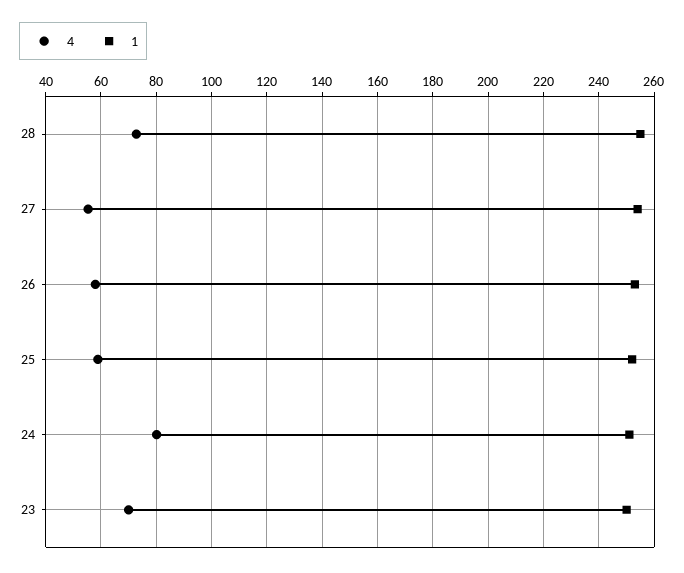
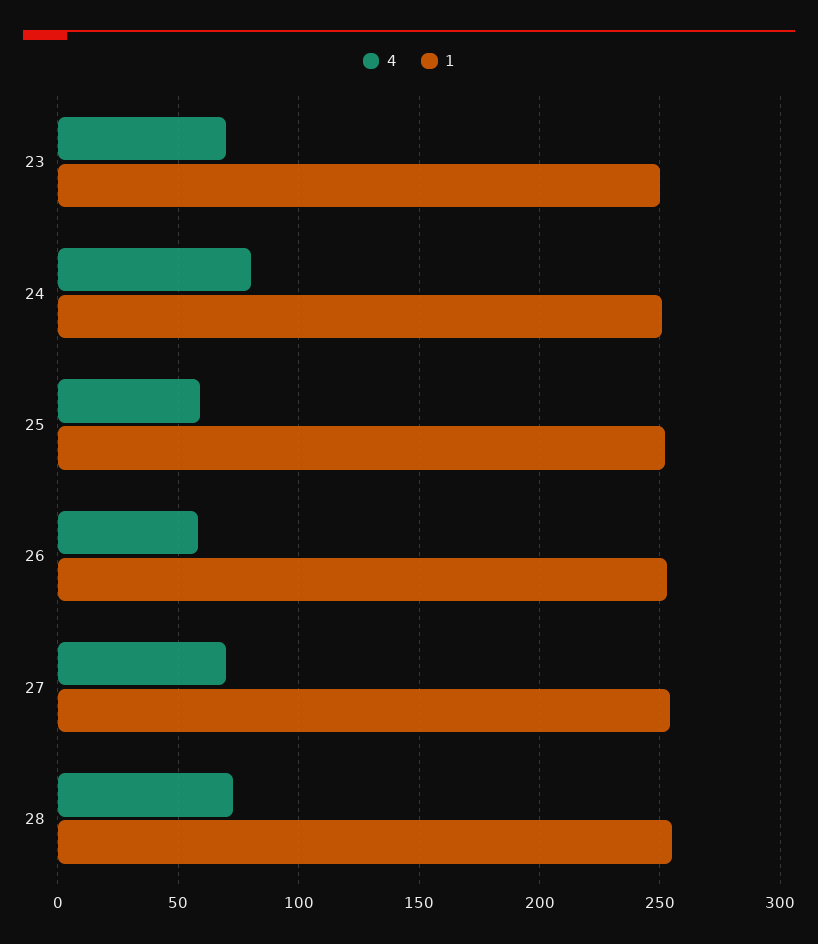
4, 27: 55 -> 70

